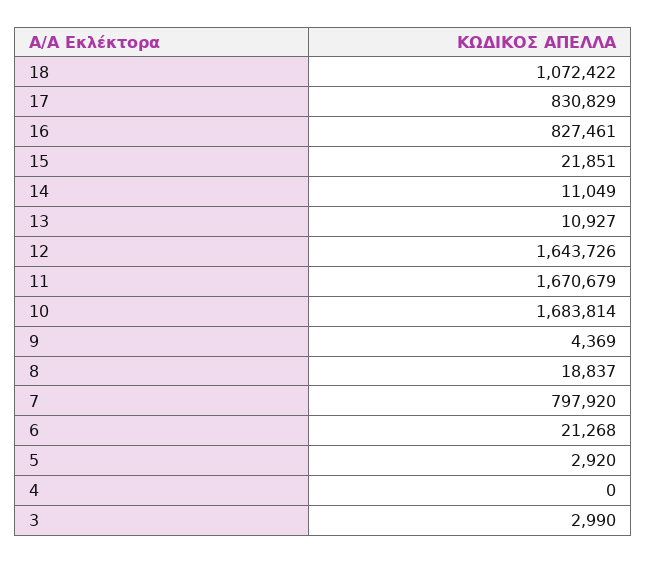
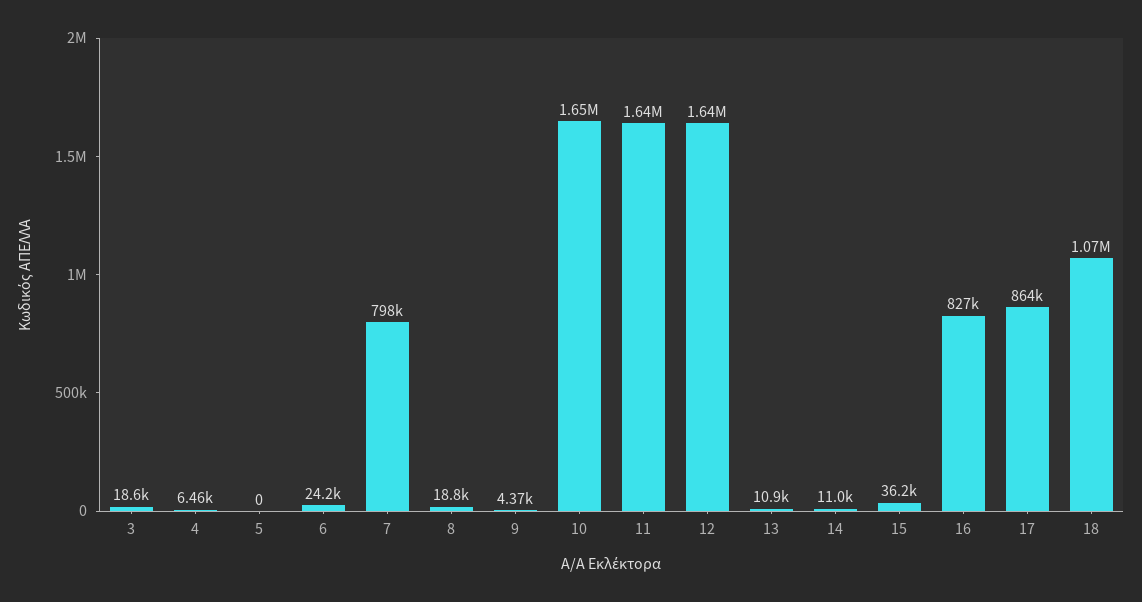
17: 830829 -> 864000
15: 21851 -> 36200
11: 1670679 -> 1640000
10: 1683814 -> 1650000
6: 21268 -> 24200
5: 2920 -> 0
4: 0 -> 6460
3: 2990 -> 18600

